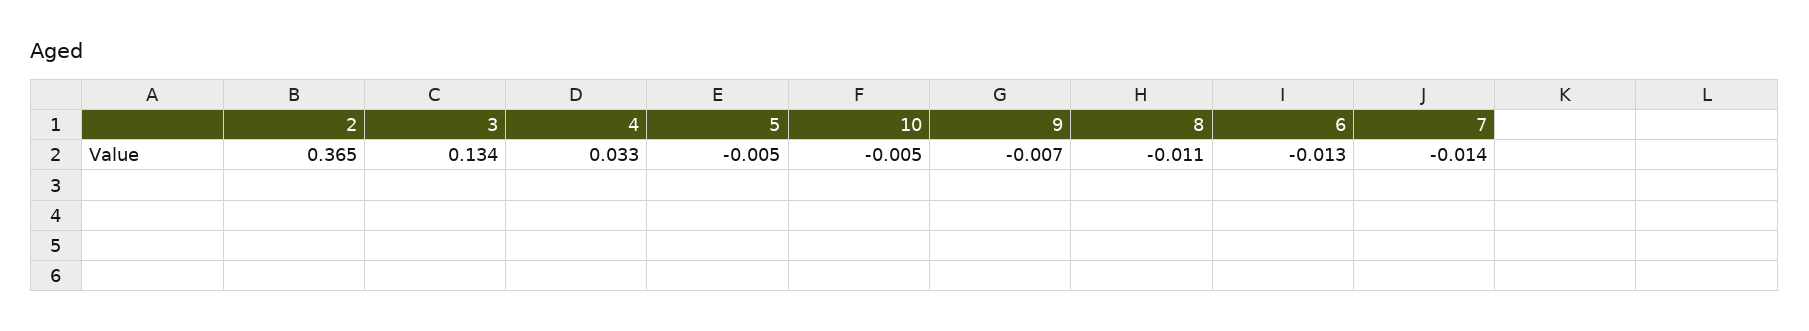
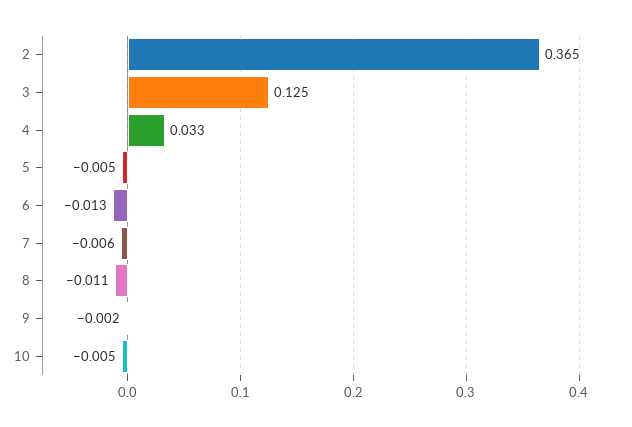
3: 0.134 -> 0.125
9: -0.007 -> -0.002
7: -0.014 -> -0.006

